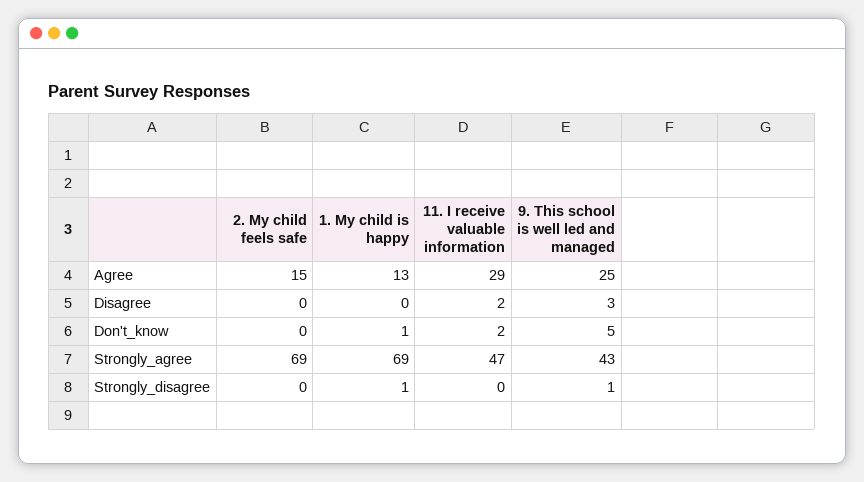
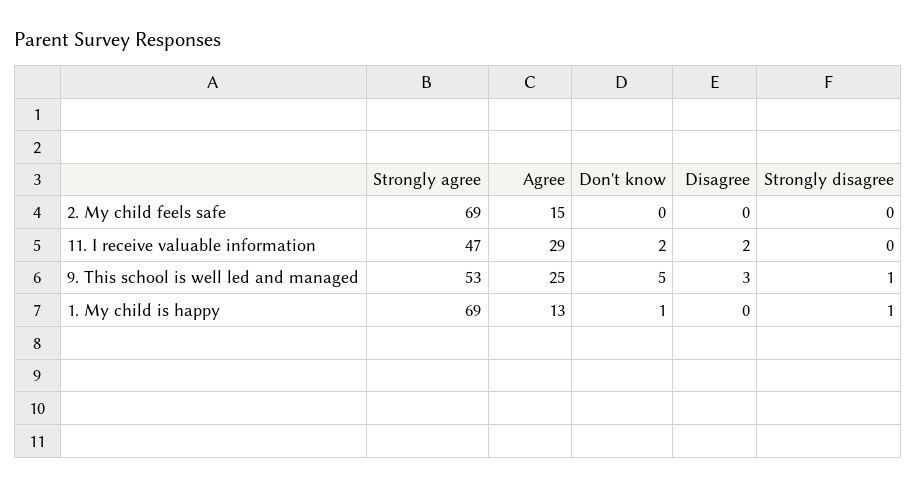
9. This school is well led and managed, Strongly_agree: 43 -> 53

